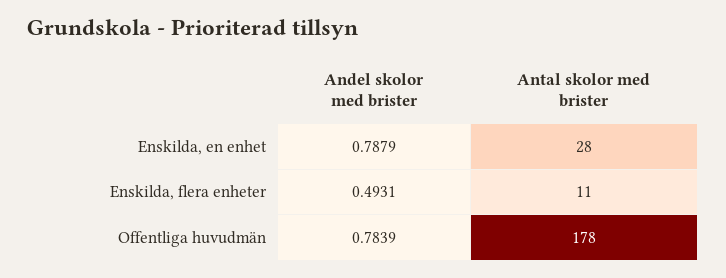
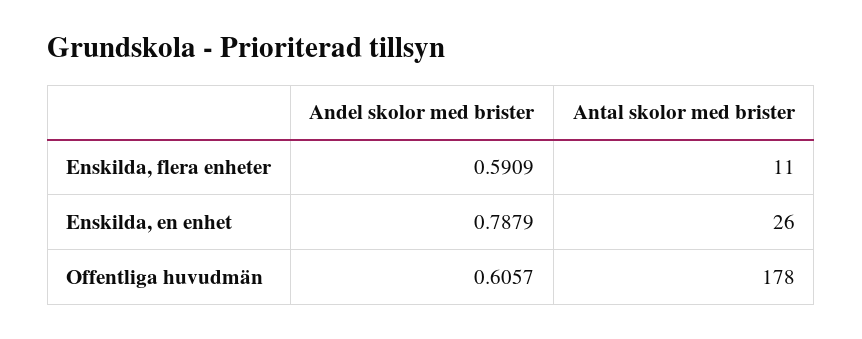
Antal skolor med brister, Enskilda, en enhet: 28 -> 26
Andel skolor med brister, Enskilda, flera enheter: 0.4931 -> 0.5909
Andel skolor med brister, Offentliga huvudmän: 0.7839 -> 0.6057

